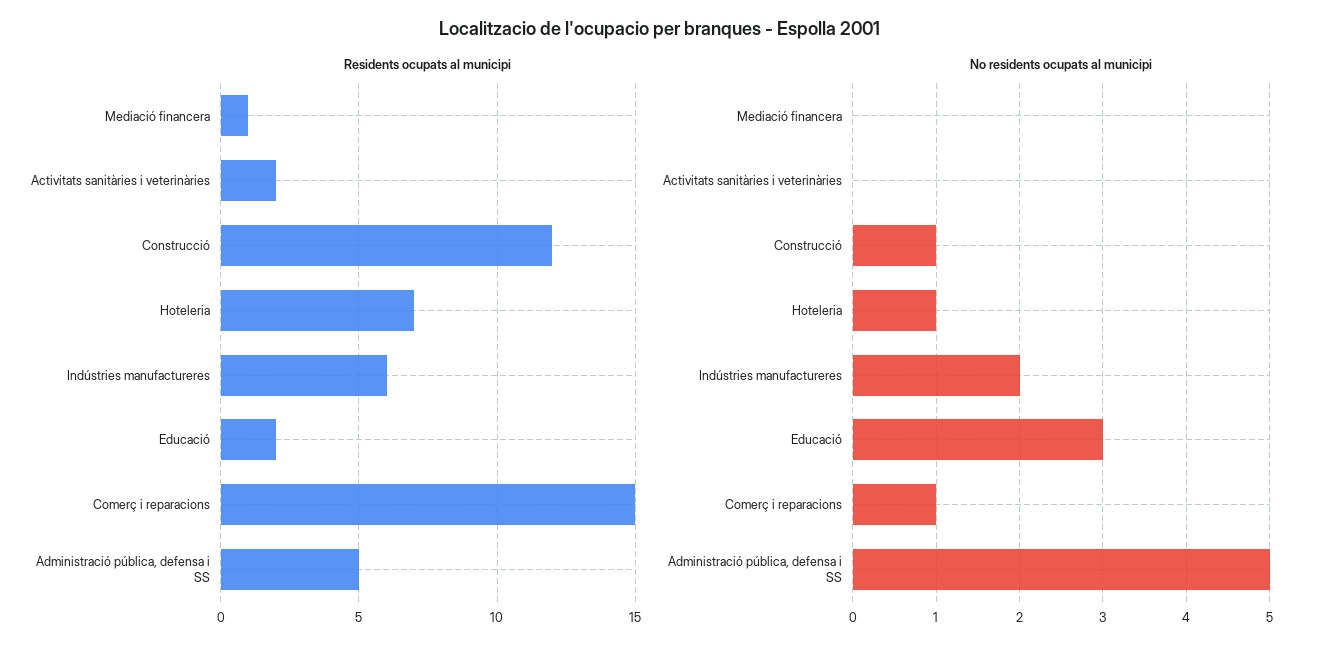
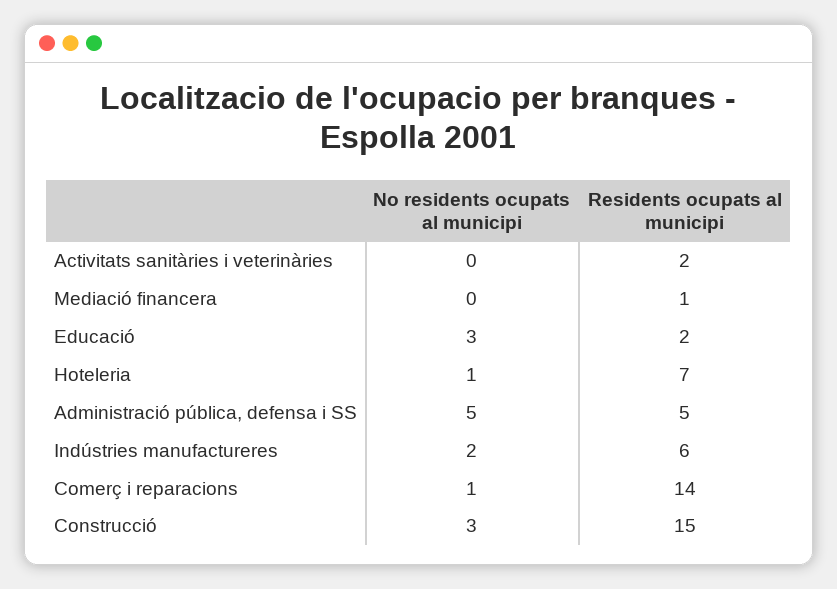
Residents ocupats al municipi, Construcció: 12 -> 15
Residents ocupats al municipi, Comerç i reparacions: 15 -> 14
No residents ocupats al municipi, Construcció: 1 -> 3

